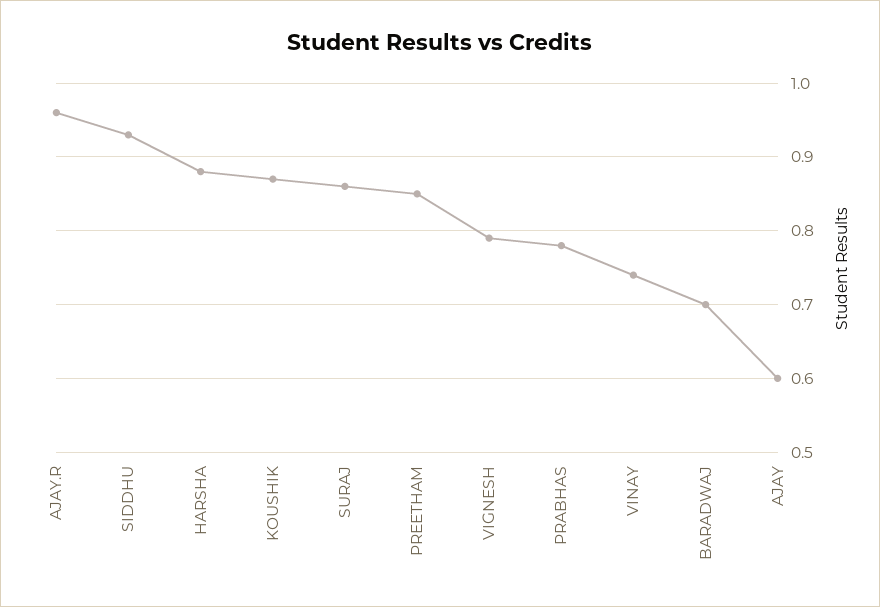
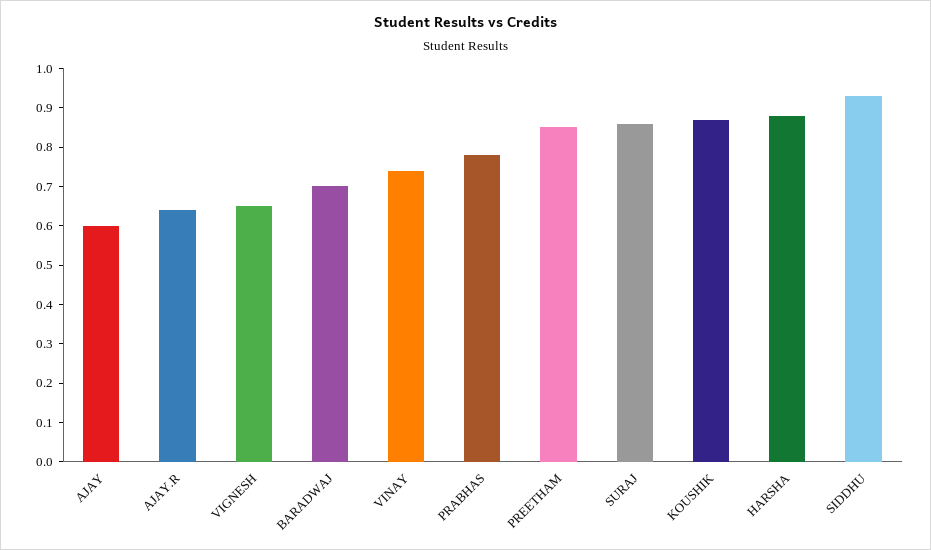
AJAY.R: 0.96 -> 0.65
VIGNESH: 0.79 -> 0.65

